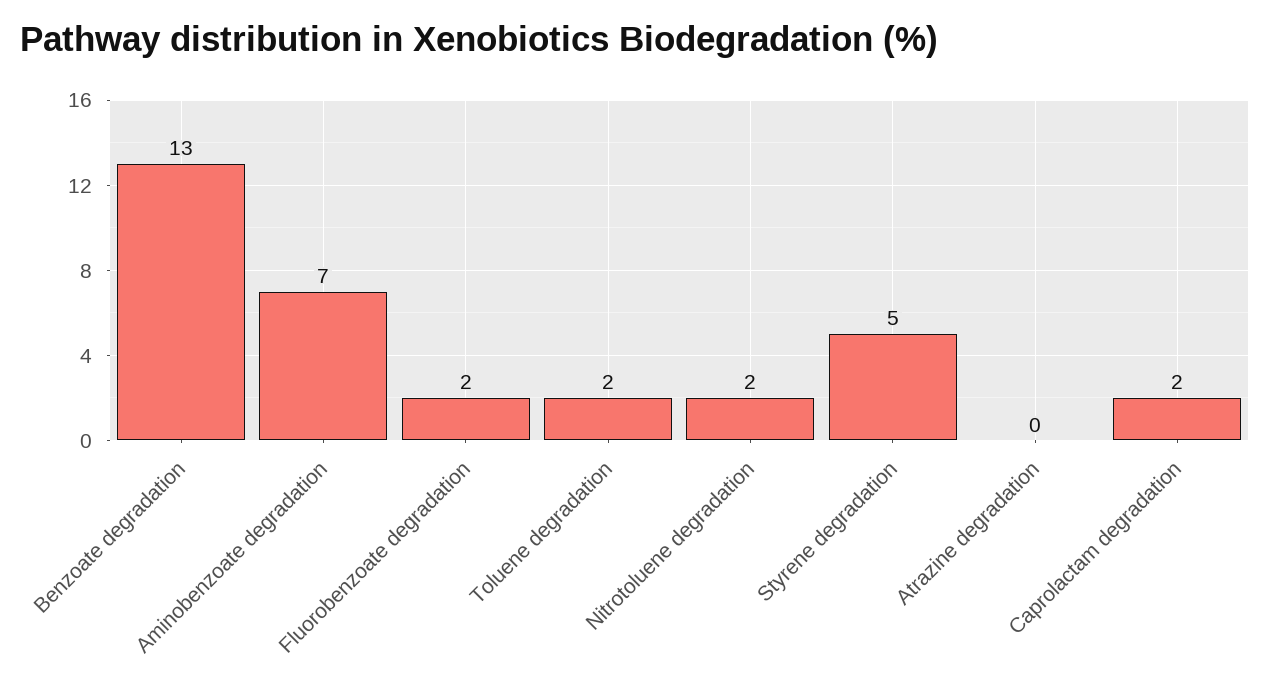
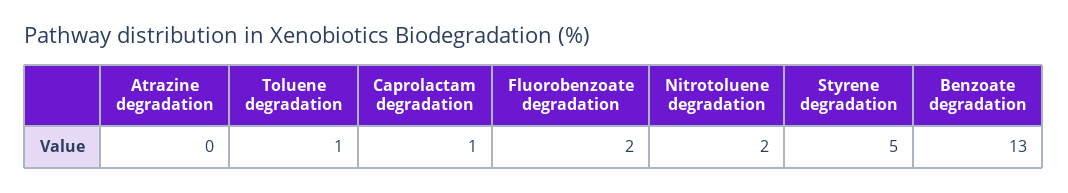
Aminobenzoate degradation: 7 -> none
Toluene degradation: 2 -> 1
Caprolactam degradation: 2 -> 1

